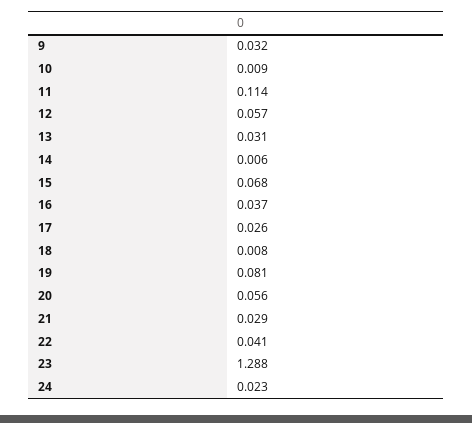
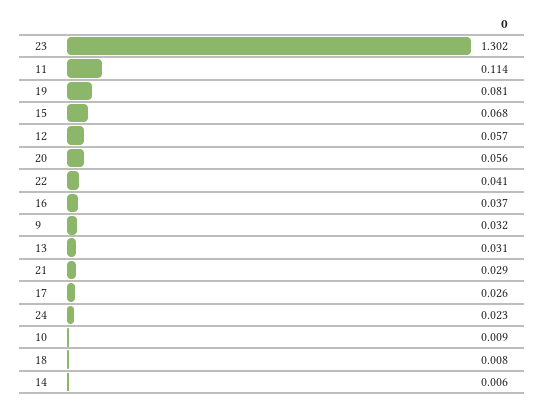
23: 1.288 -> 1.302

